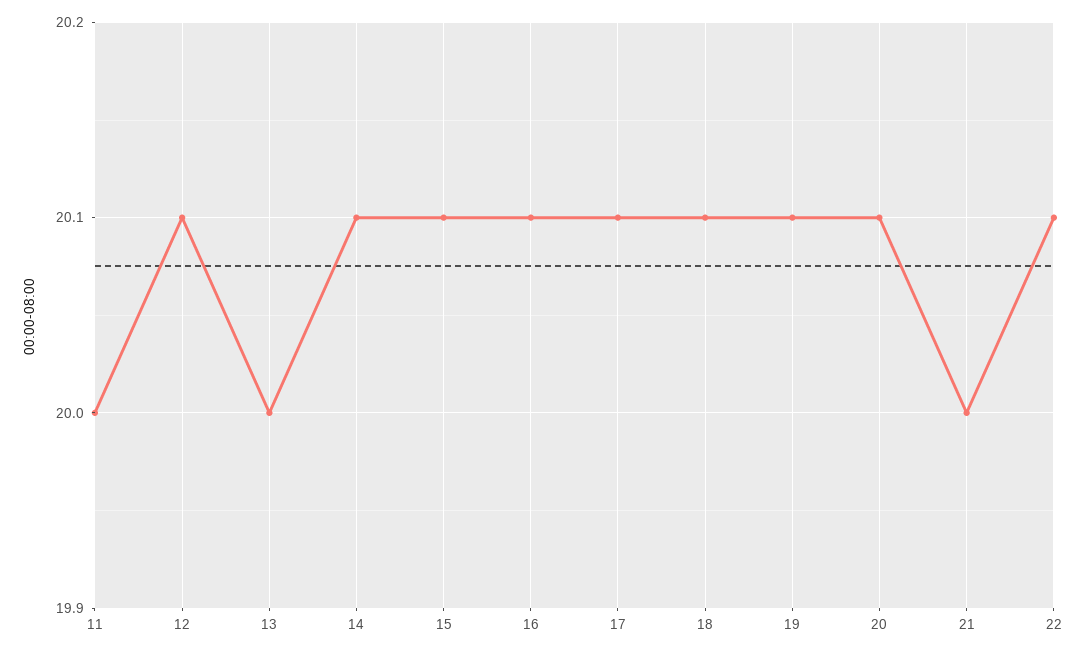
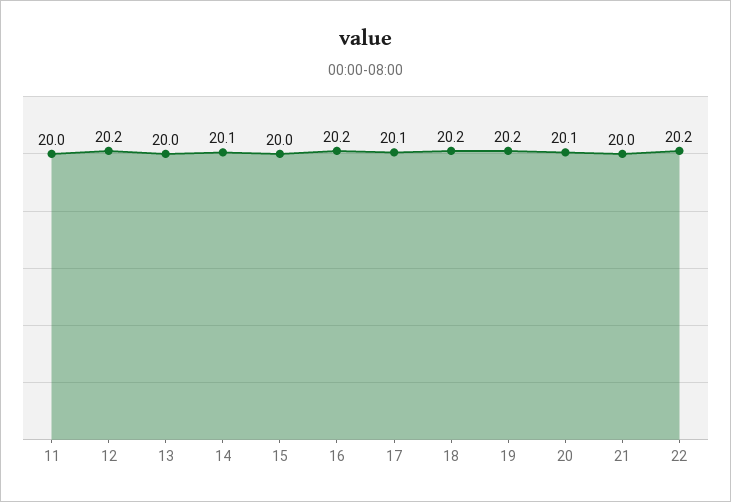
12: 20.1 -> 20.2
15: 20.1 -> 20
16: 20.1 -> 20.2
18: 20.1 -> 20.2
19: 20.1 -> 20.2
22: 20.1 -> 20.2

